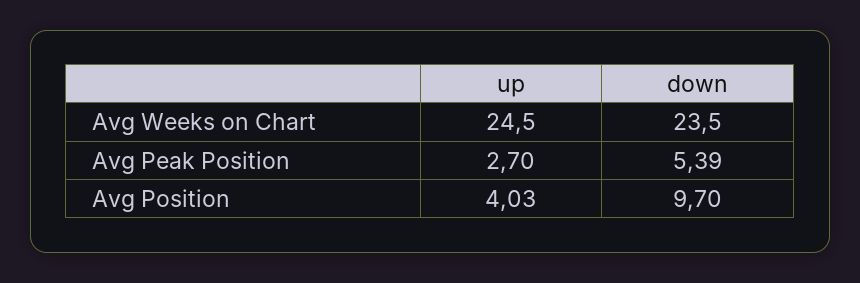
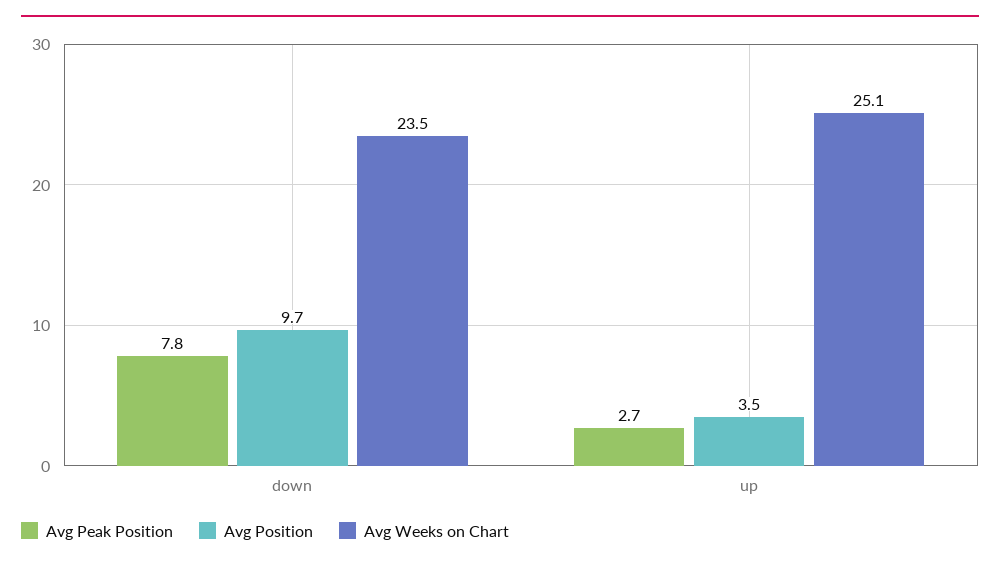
Avg Weeks on Chart, up: 24.5 -> 25.1
Avg Peak Position, down: 5.39 -> 7.8
Avg Position, up: 4.03 -> 3.5

